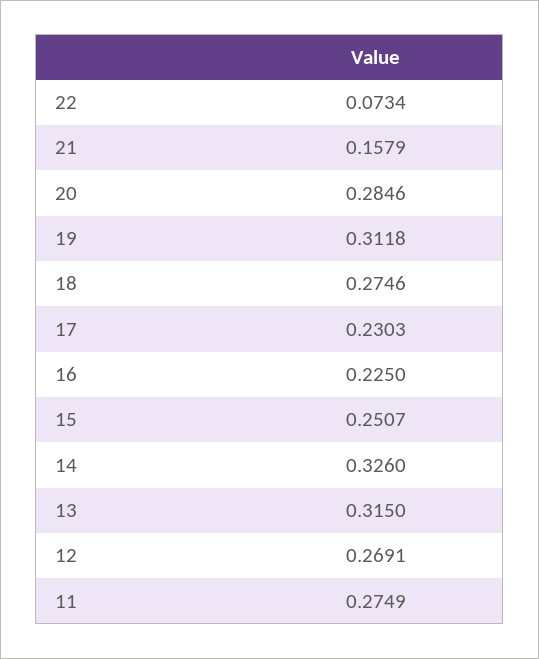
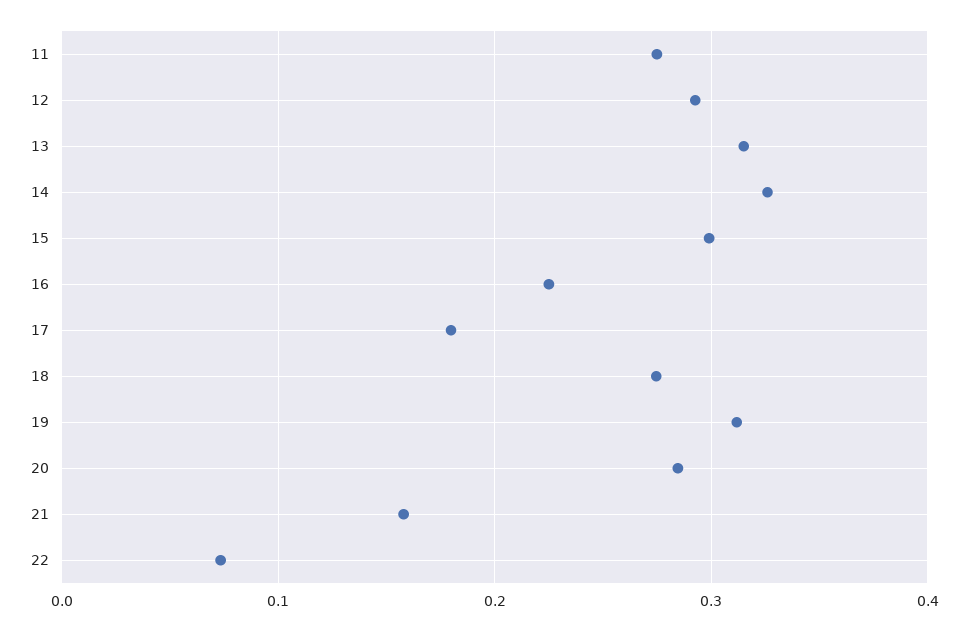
17: 0.2303 -> 0.18
15: 0.2507 -> 0.3
12: 0.2691 -> 0.29

